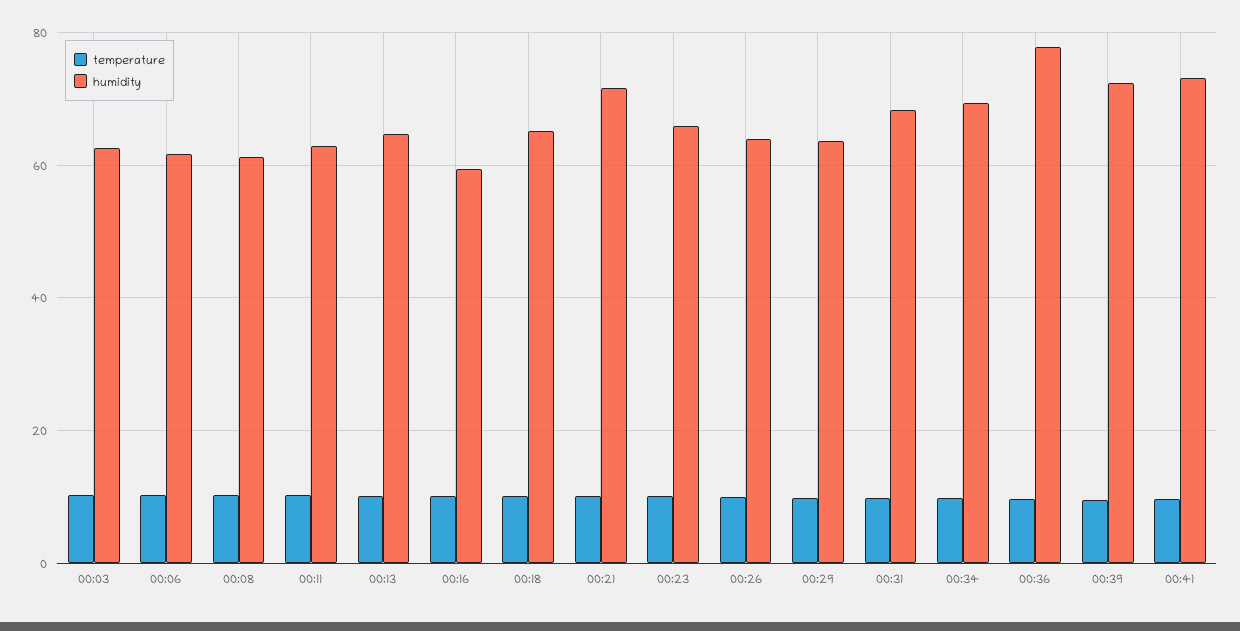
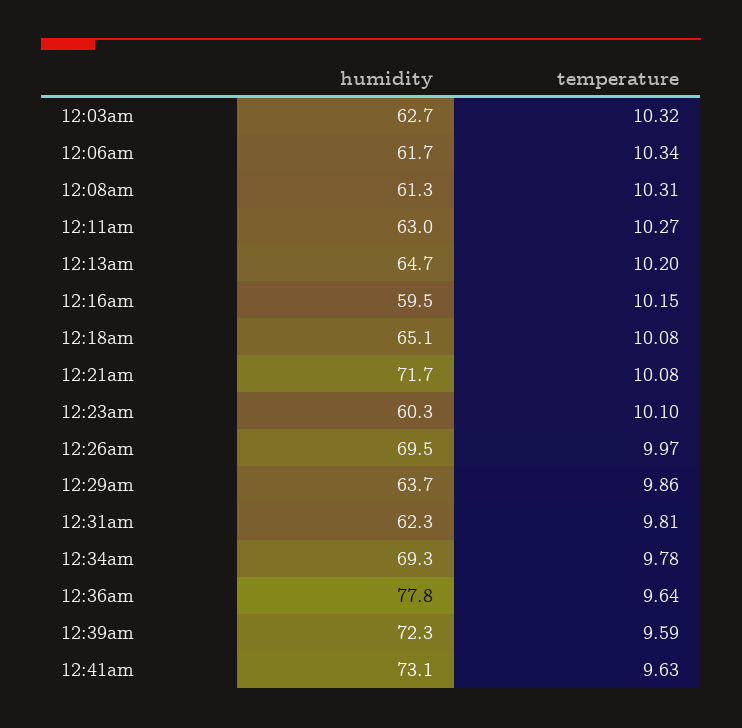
humidity, 00:23: 66 -> 60.3
humidity, 00:26: 64 -> 69.5
humidity, 00:31: 68 -> 62.3

